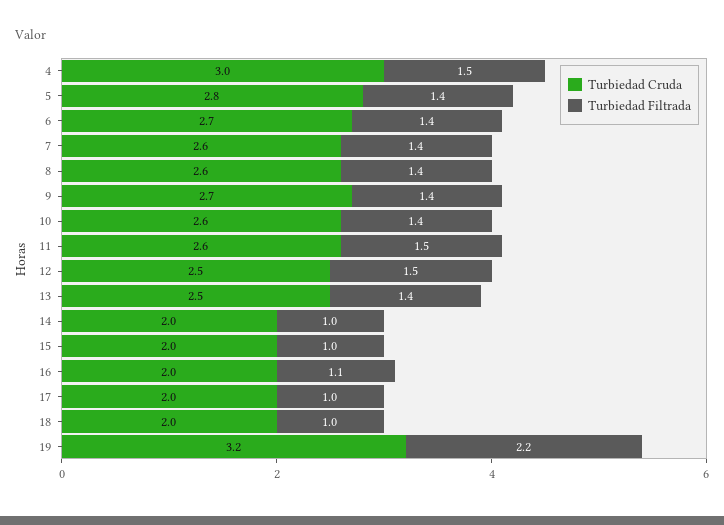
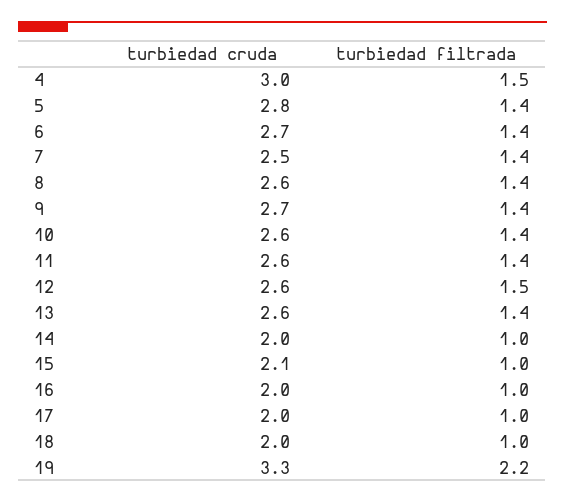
Turbiedad Cruda, 7: 2.6 -> 2.5
Turbiedad Filtrada, 11: 1.5 -> 1.4
Turbiedad Cruda, 12: 2.5 -> 2.6
Turbiedad Cruda, 13: 2.5 -> 2.6
Turbiedad Cruda, 15: 2 -> 2.1
Turbiedad Filtrada, 16: 1.1 -> 1
Turbiedad Cruda, 19: 3.2 -> 3.3

